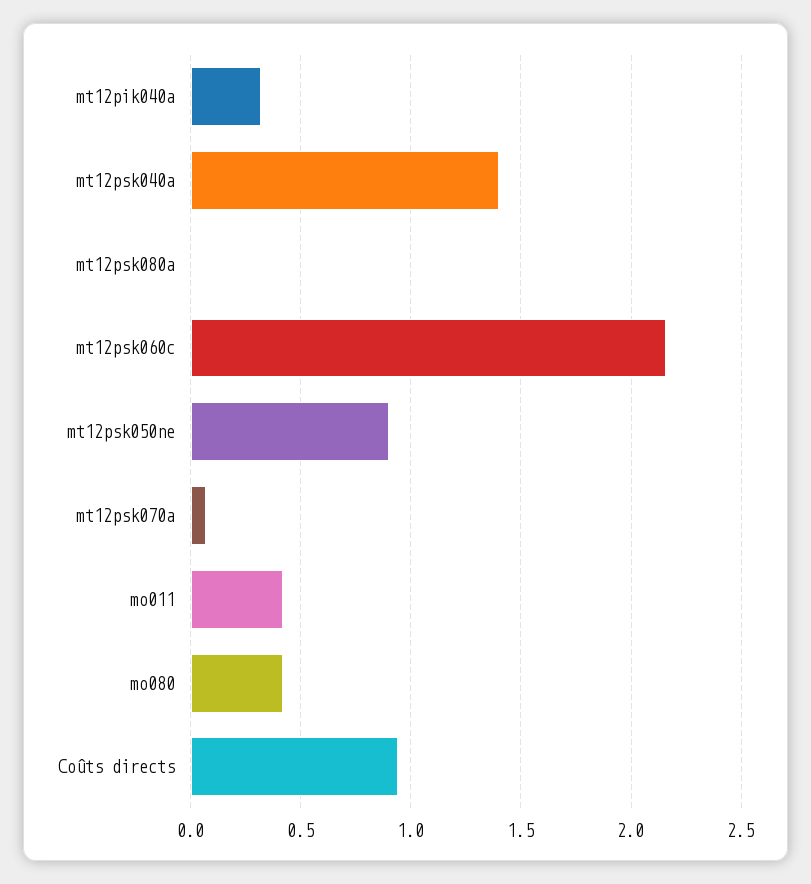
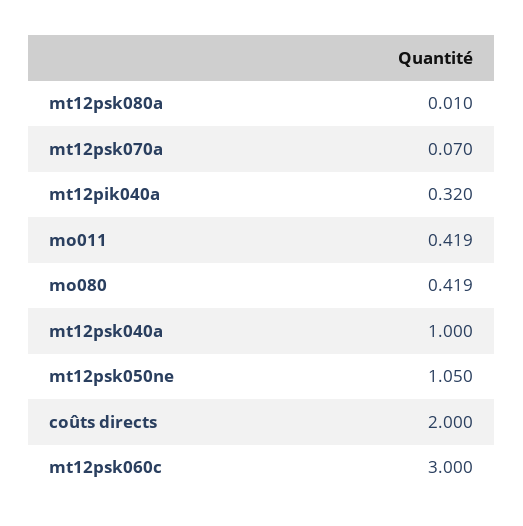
mt12psk040a: 1.4 -> 1
mt12psk060c: 2.15 -> 3
mt12psk050ne: 0.9 -> 1.05
Coûts directs: 0.95 -> 2

